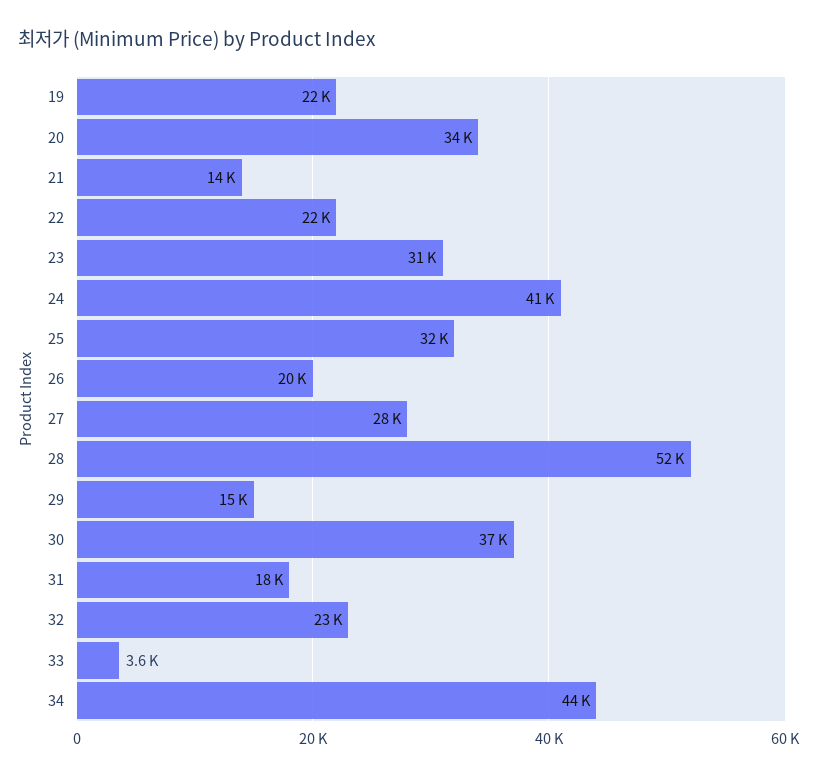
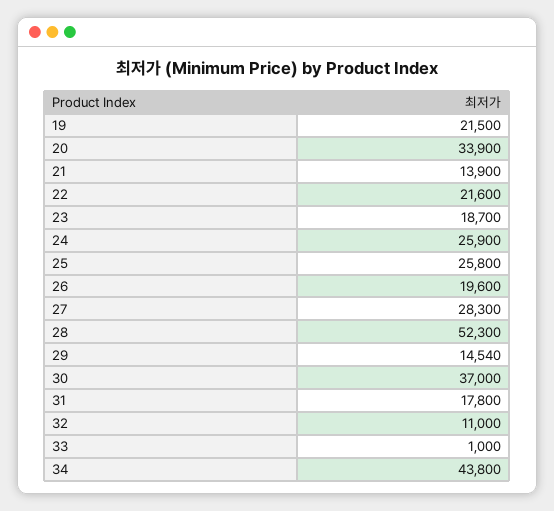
23: 31000 -> 18700
24: 41000 -> 25900
25: 32000 -> 25800
32: 23000 -> 11000
33: 3600 -> 1000

